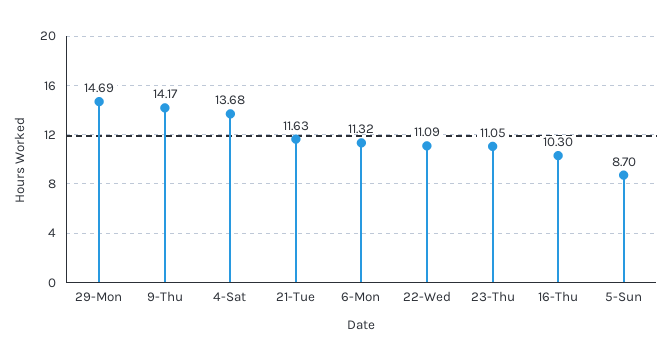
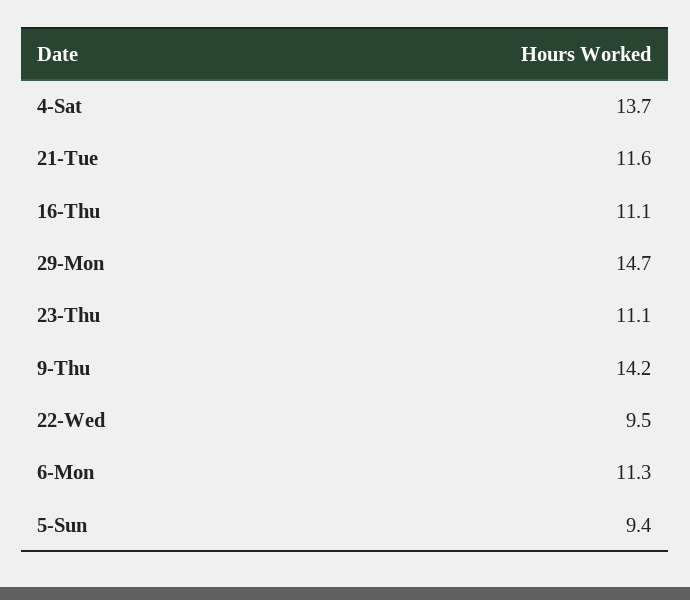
22-Wed: 11.09 -> 9.5
16-Thu: 10.3 -> 11.1
5-Sun: 8.7 -> 9.4

